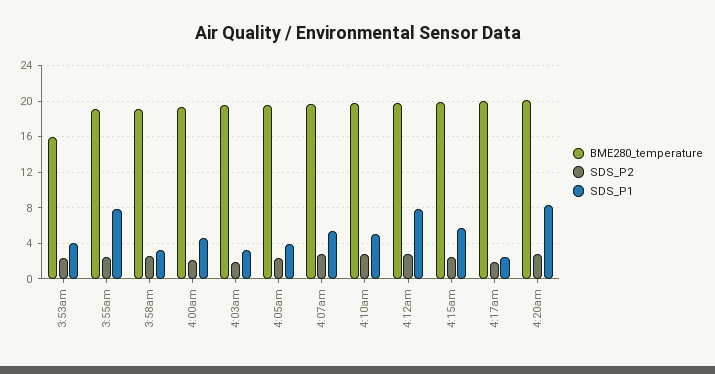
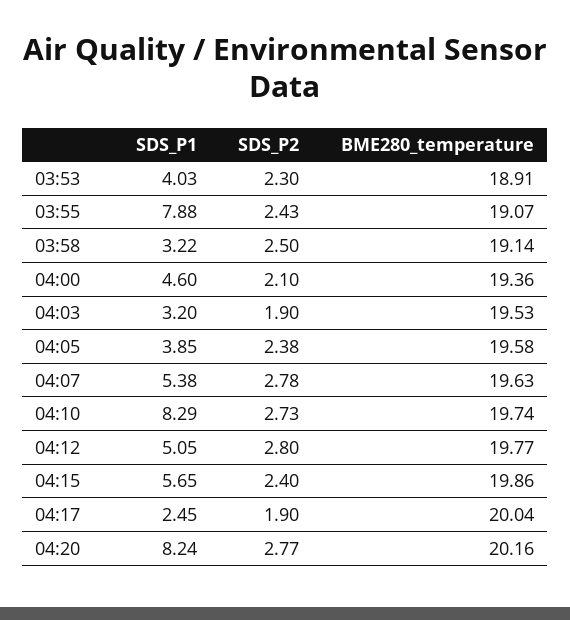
BME280_temperature, 3:53am: 16 -> 18.91
SDS_P1, 4:10am: 5 -> 8.29
SDS_P1, 4:12am: 8 -> 5.05

